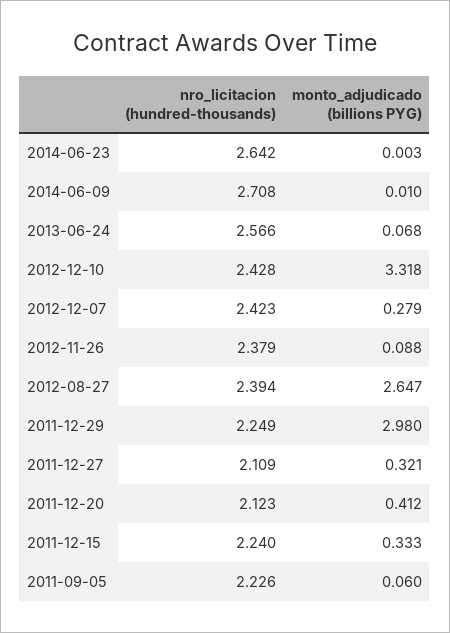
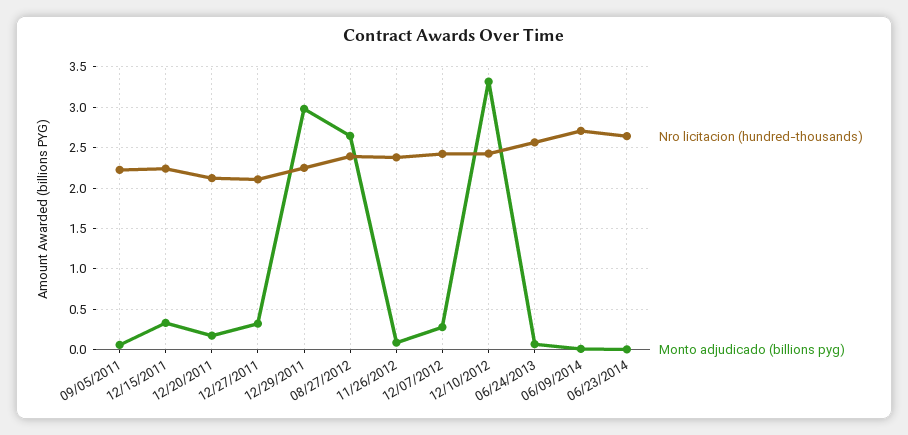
monto_adjudicado (billions PYG), 2011-12-20: 0.412 -> 0.2

